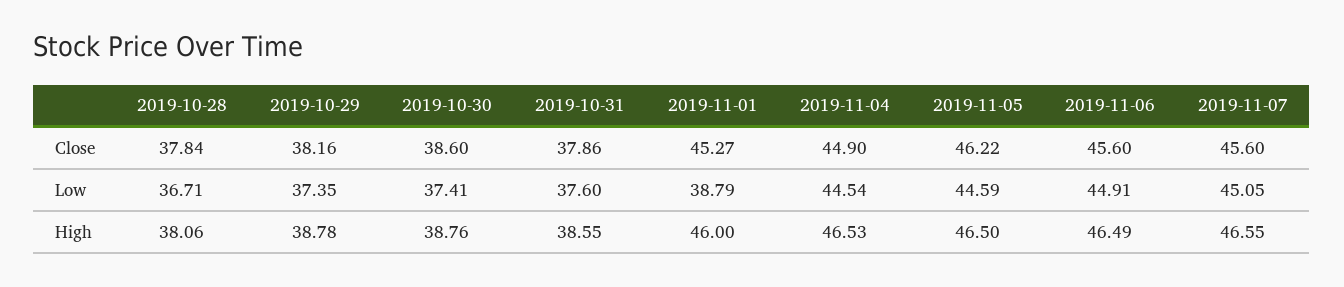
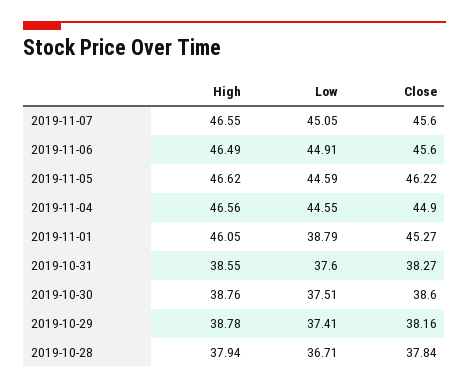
2019-10-31, Close: 37.86 -> 38.27
2019-10-29, Low: 37.35 -> 37.41
2019-10-30, Low: 37.41 -> 37.51
2019-11-04, Low: 44.54 -> 44.55
2019-10-28, High: 38.06 -> 37.94
2019-11-01, High: 46 -> 46.05
2019-11-04, High: 46.53 -> 46.56
2019-11-05, High: 46.5 -> 46.62

